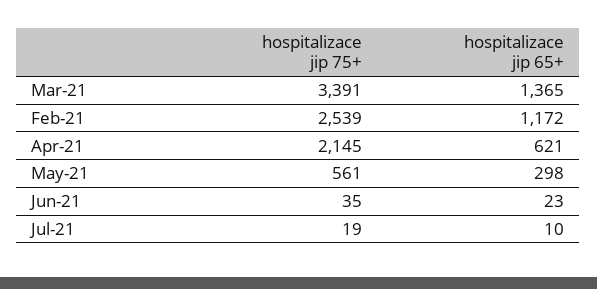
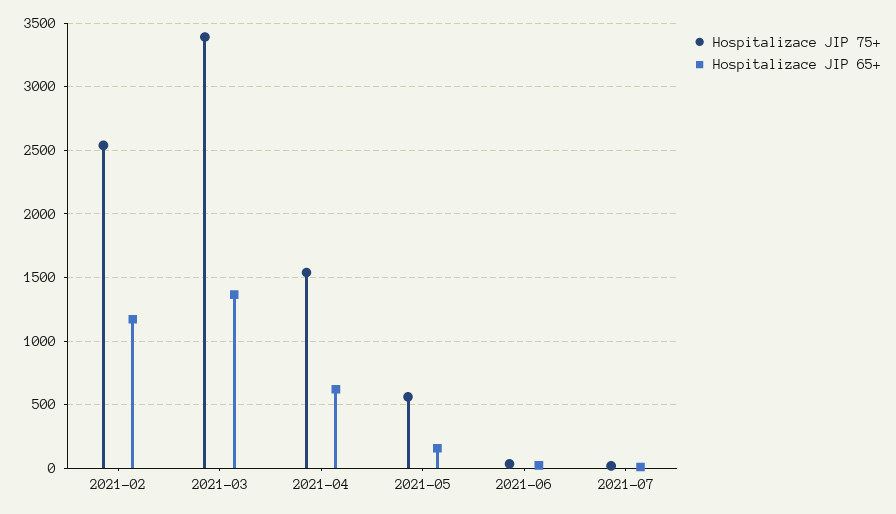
hospitalizace jip 75+, Apr-21: 2145 -> 1550
hospitalizace jip 65+, May-21: 298 -> 150

